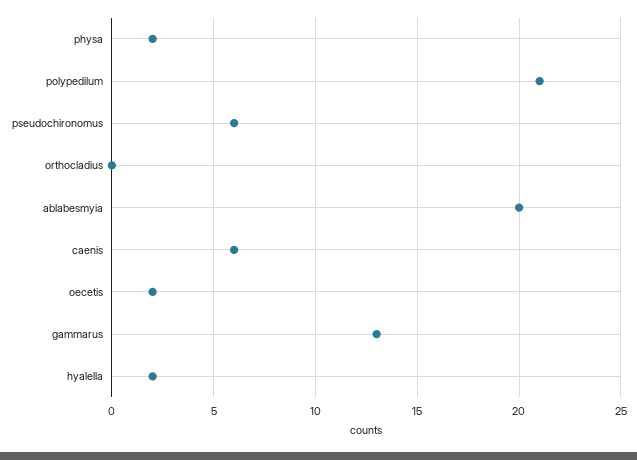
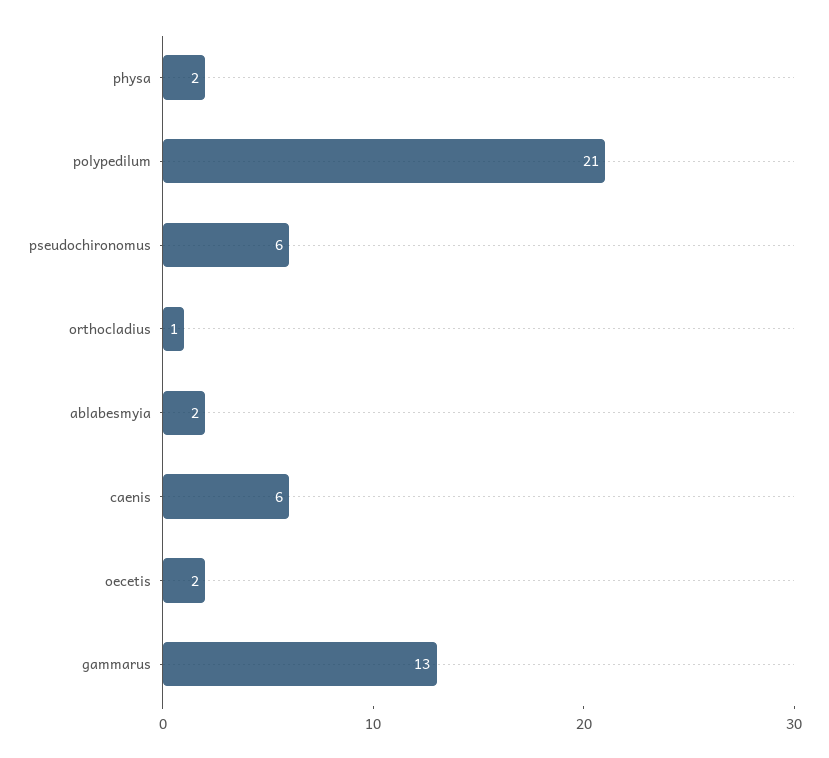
orthocladius: 0 -> 1
ablabesmyia: 20 -> 2
hyalella: 2 -> none

